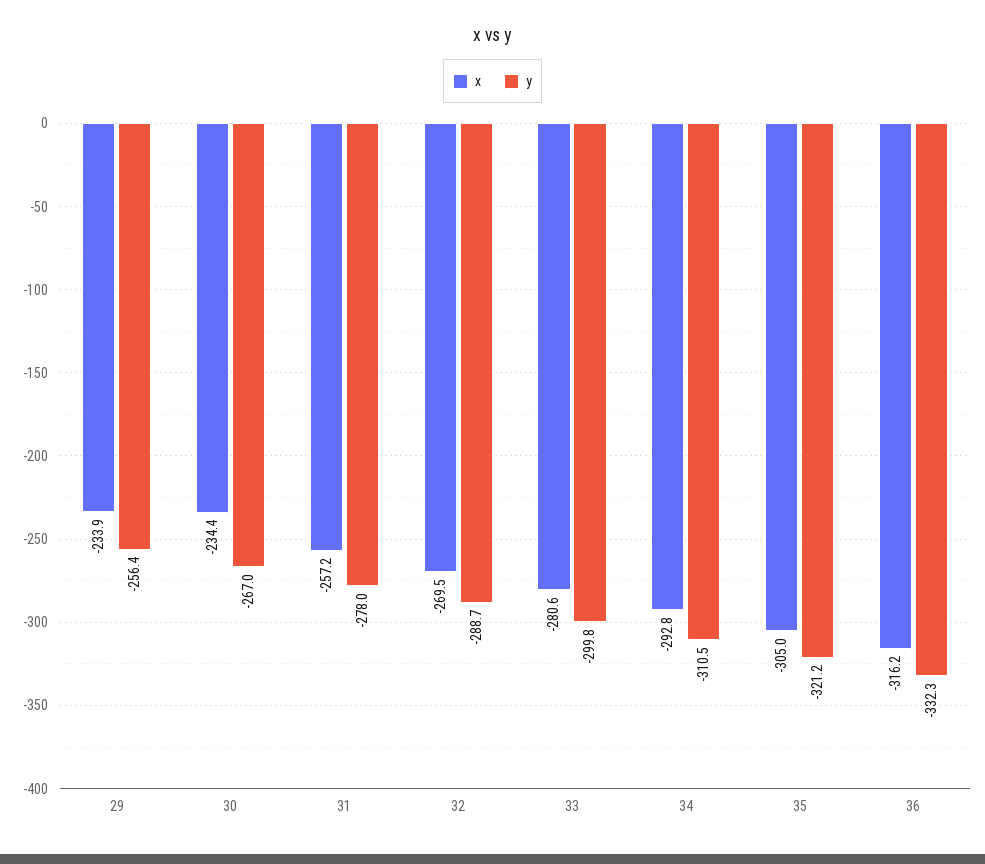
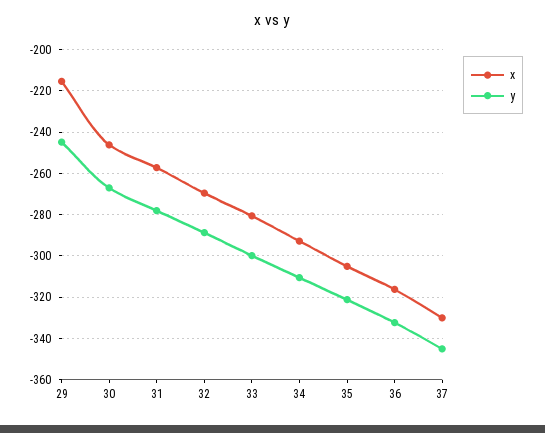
x, 29: -233.9 -> -215
y, 29: -256.4 -> -245
x, 30: -234.4 -> -245
x, 37: none -> -330
y, 37: none -> -345

